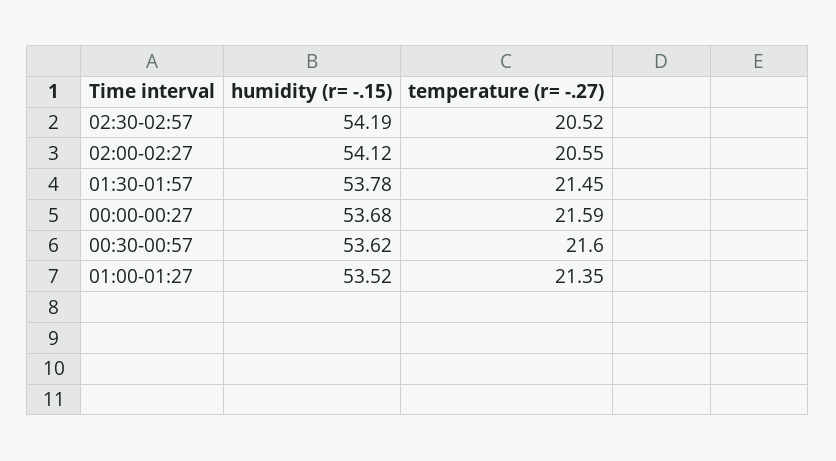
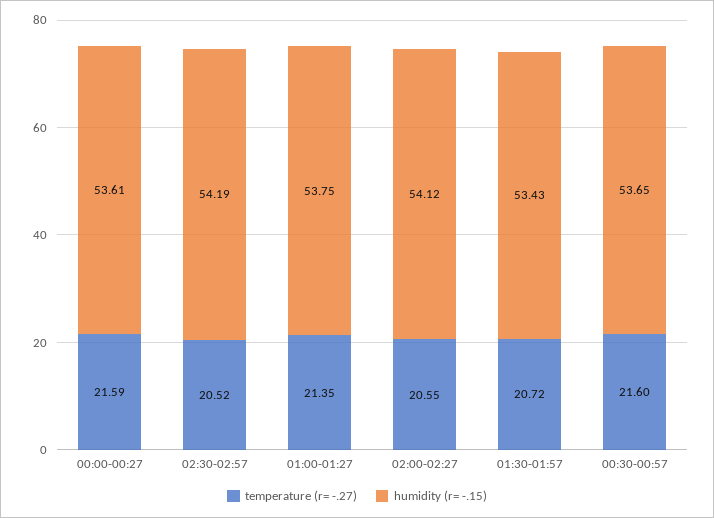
humidity (r= -.15), 01:30-01:57: 53.78 -> 53.43
temperature (r= -.27), 01:30-01:57: 21.45 -> 20.72
humidity (r= -.15), 00:00-00:27: 53.68 -> 53.61
humidity (r= -.15), 00:30-00:57: 53.62 -> 53.65
humidity (r= -.15), 01:00-01:27: 53.52 -> 53.75

